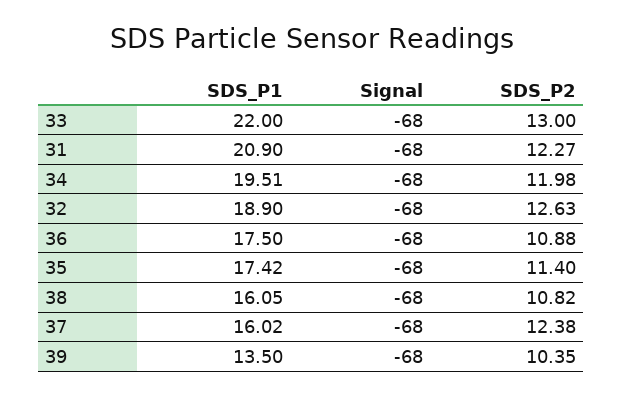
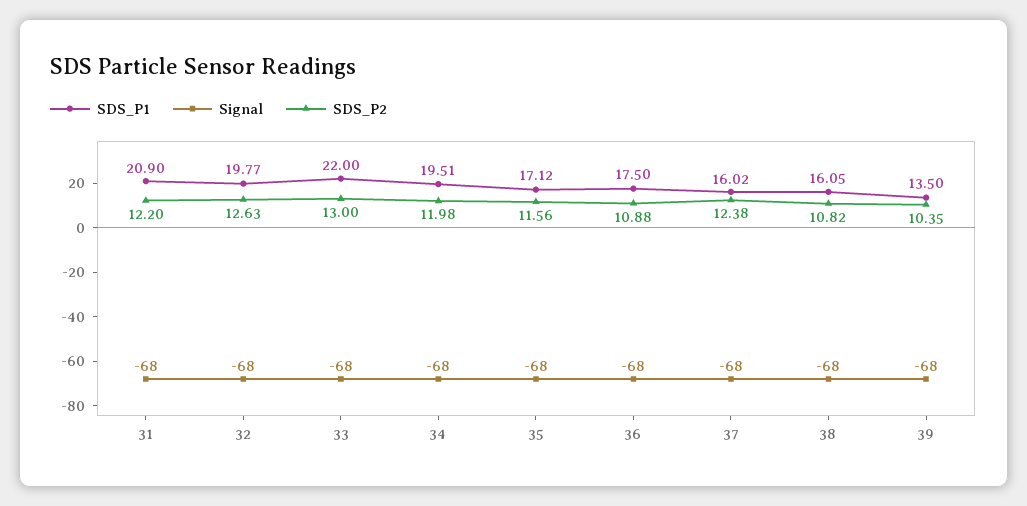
SDS_P2, 31: 12.27 -> 12.2
SDS_P1, 32: 18.9 -> 19.77
SDS_P1, 35: 17.42 -> 17.12
SDS_P2, 35: 11.4 -> 11.56

